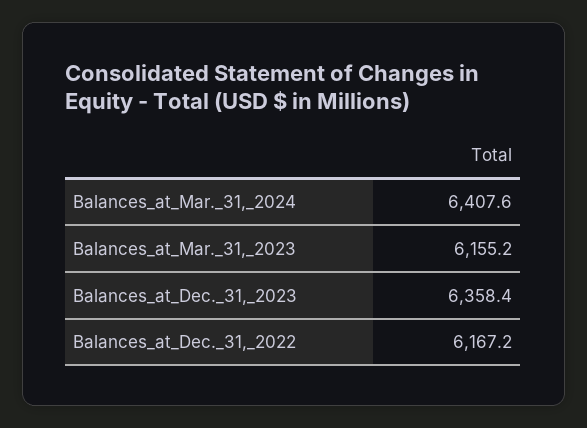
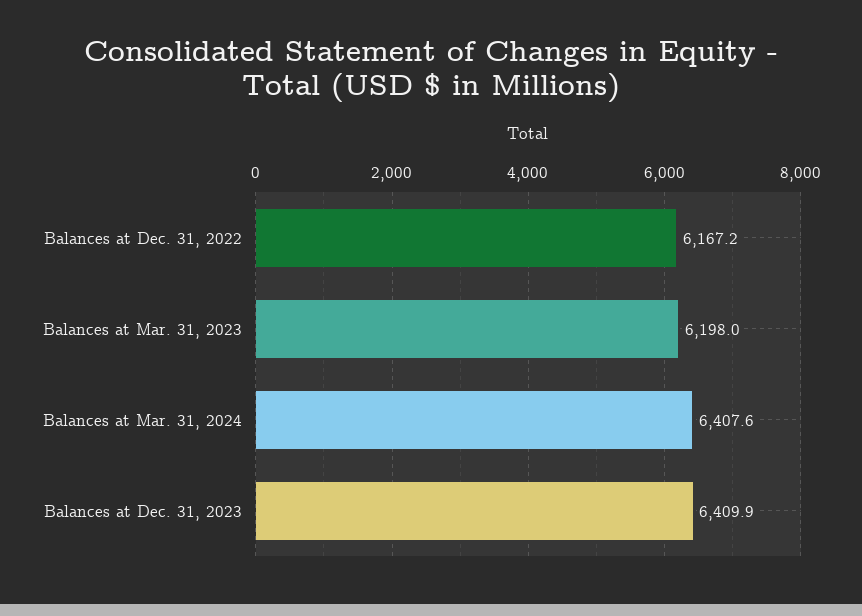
Balances_at_Mar._31,_2023: 6155.2 -> 6198
Balances_at_Dec._31,_2023: 6358.4 -> 6409.9

